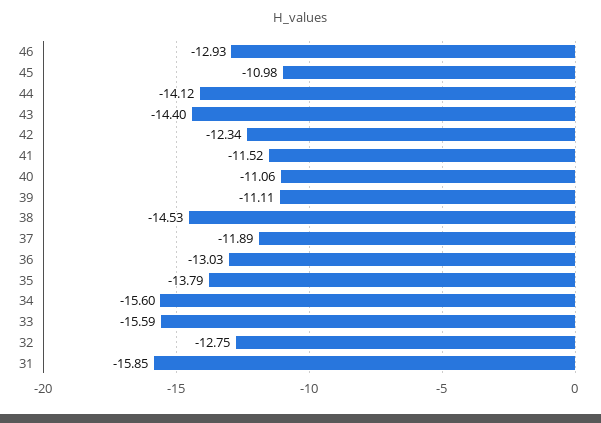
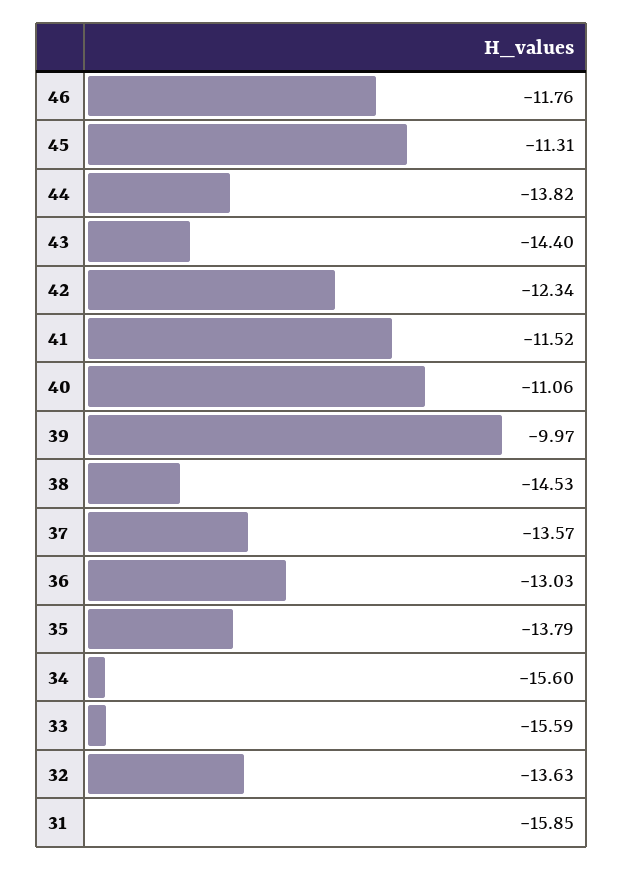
46: -12.93 -> -11.76
45: -10.98 -> -11.31
44: -14.12 -> -13.82
39: -11.11 -> -9.97
37: -11.89 -> -13.57
32: -12.75 -> -13.63

